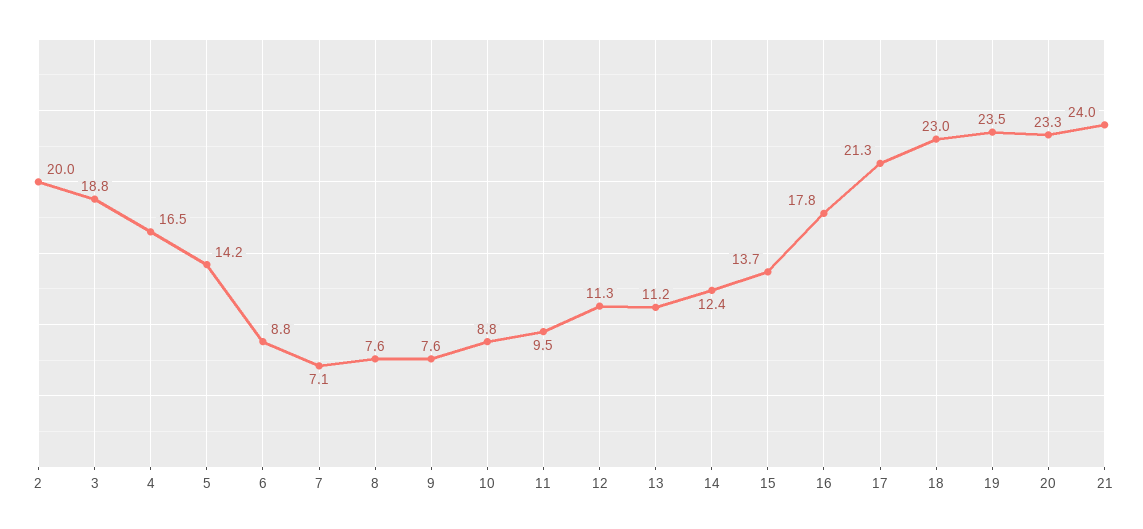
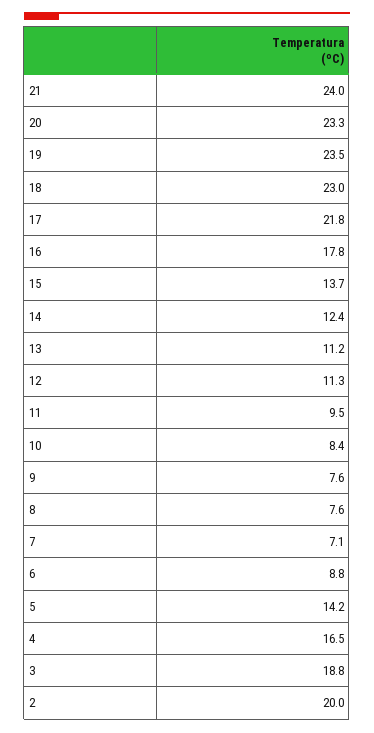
10: 8.8 -> 8.4
17: 21.3 -> 21.8

